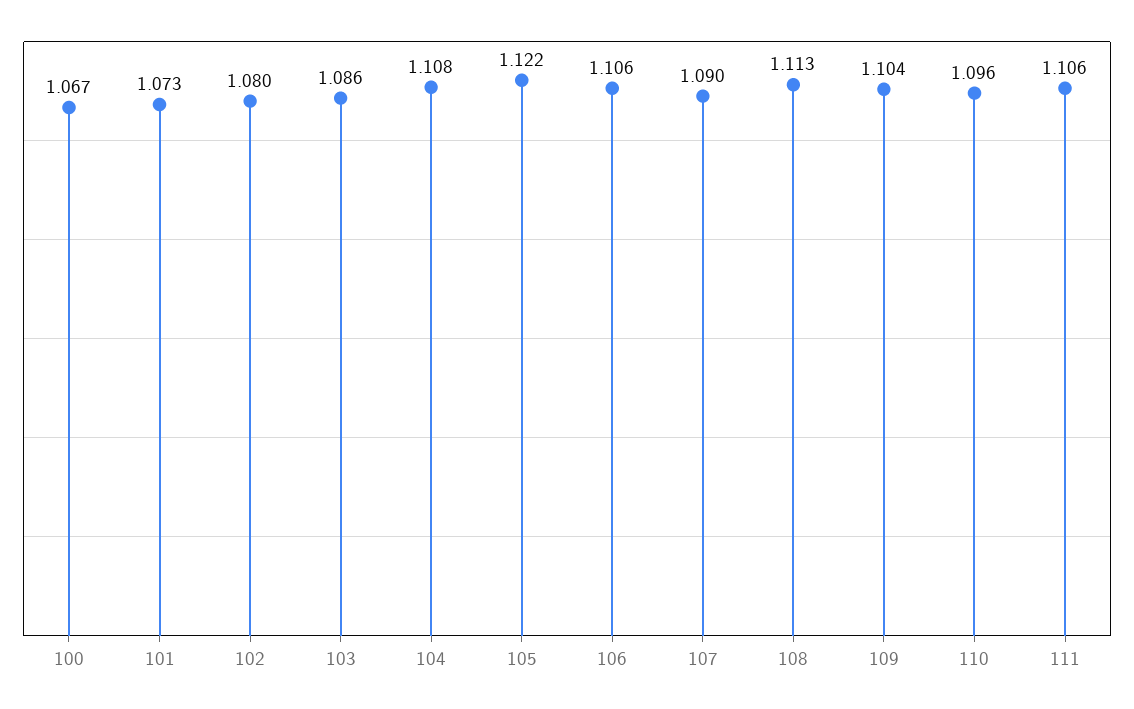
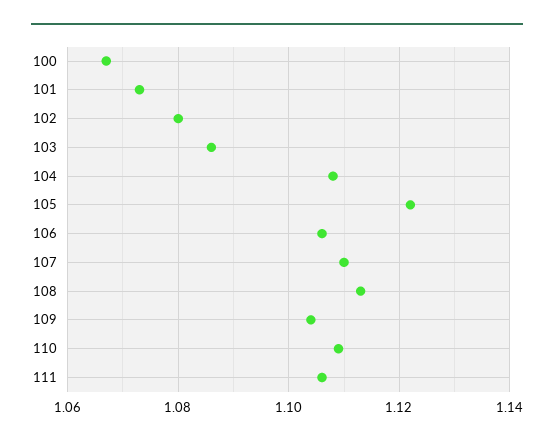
107: 1.09 -> 1.11
110: 1.096 -> 1.11

